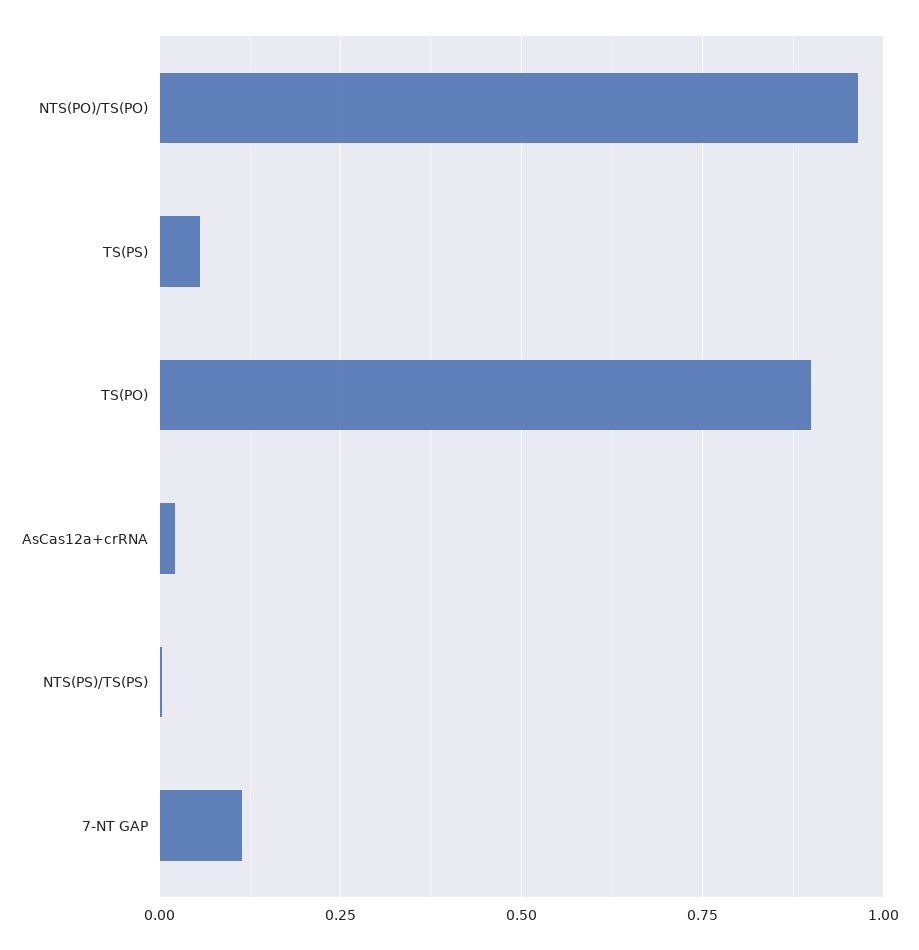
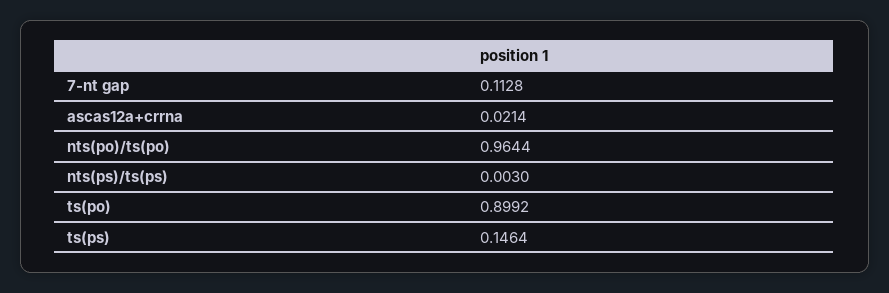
TS(PS): 0.05 -> 0.1464

